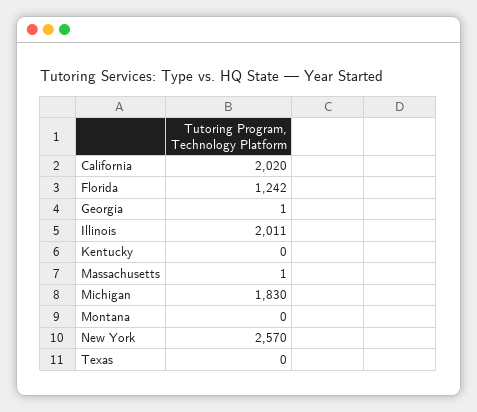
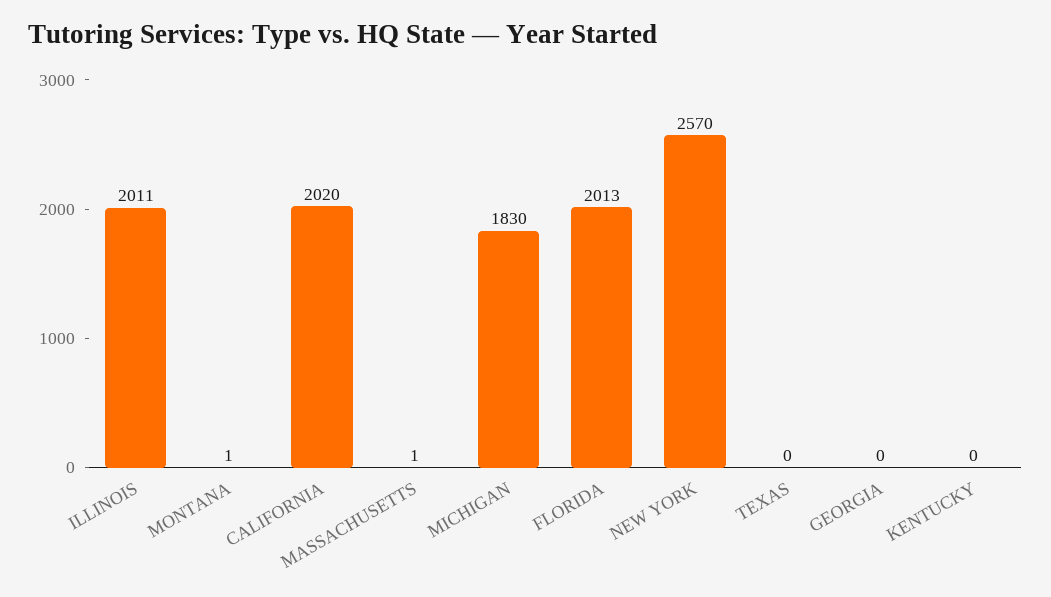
Florida: 1242 -> 2013
Georgia: 1 -> 0
Montana: 0 -> 1

